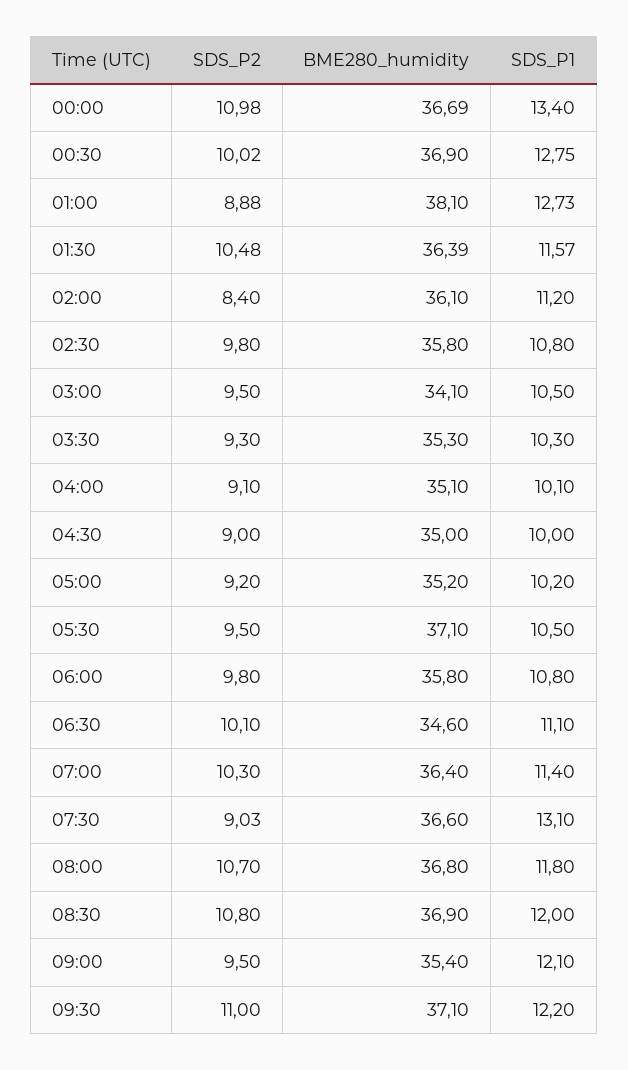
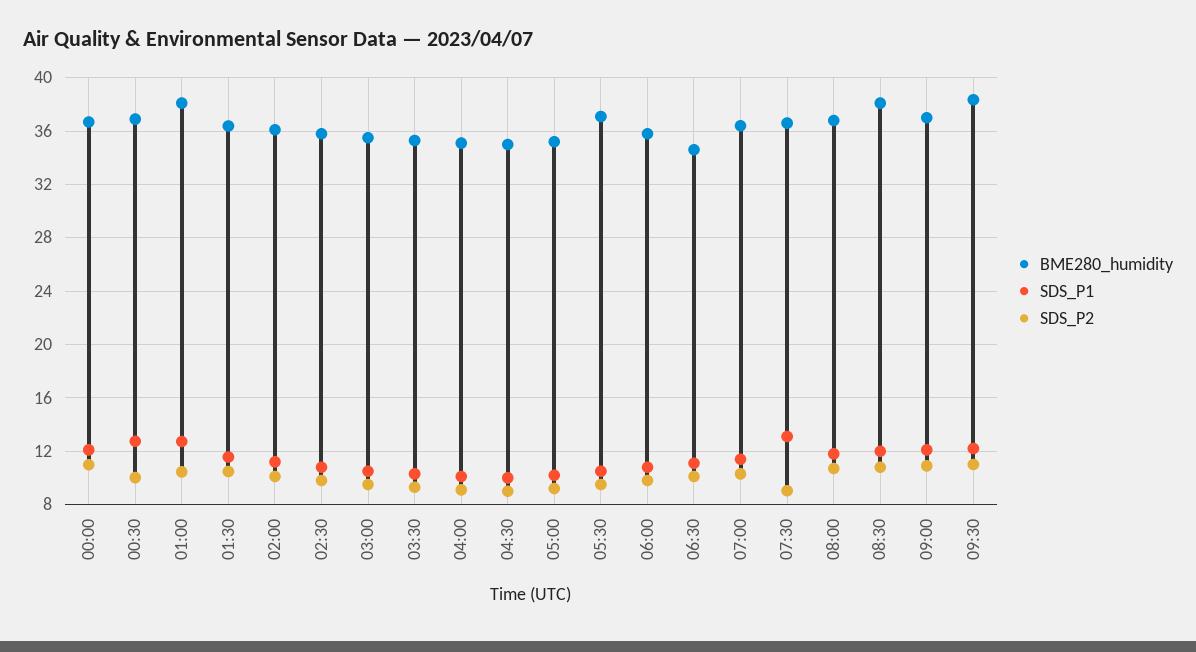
SDS_P1, 00:00: 13.4 -> 12
SDS_P2, 01:00: 8.88 -> 10.5
SDS_P2, 02:00: 8.4 -> 10
BME280_humidity, 03:00: 34.1 -> 35.5
BME280_humidity, 08:30: 36.9 -> 38
SDS_P2, 09:00: 9.5 -> 11
BME280_humidity, 09:00: 35.4 -> 37
BME280_humidity, 09:30: 37.1 -> 38.5

